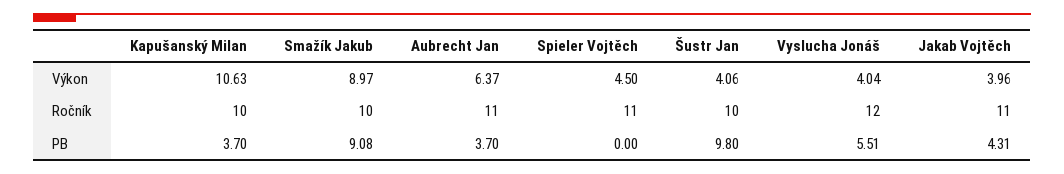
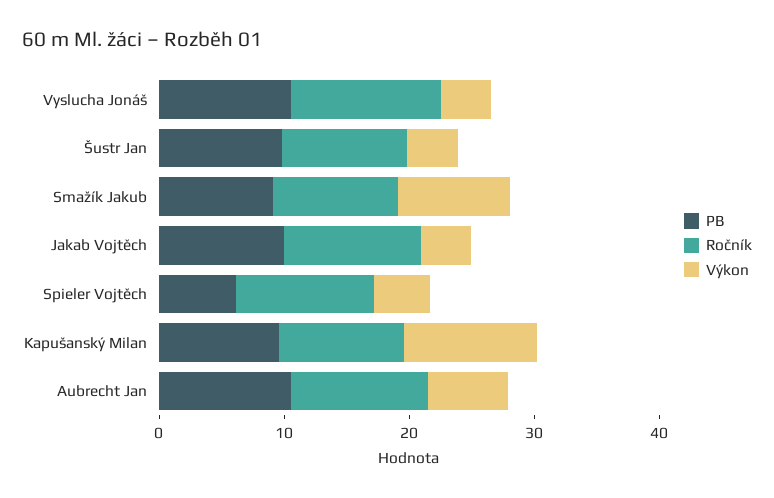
PB, Kapušanský Milan: 3.7 -> 10
PB, Aubrecht Jan: 3.7 -> 10
PB, Spieler Vojtěch: 0 -> 6
PB, Vyslucha Jonáš: 5.51 -> 10
PB, Jakab Vojtěch: 4.31 -> 10

